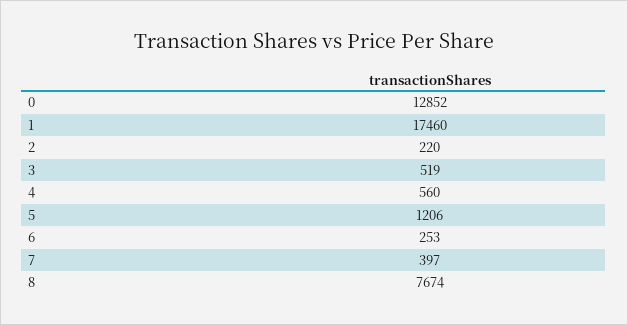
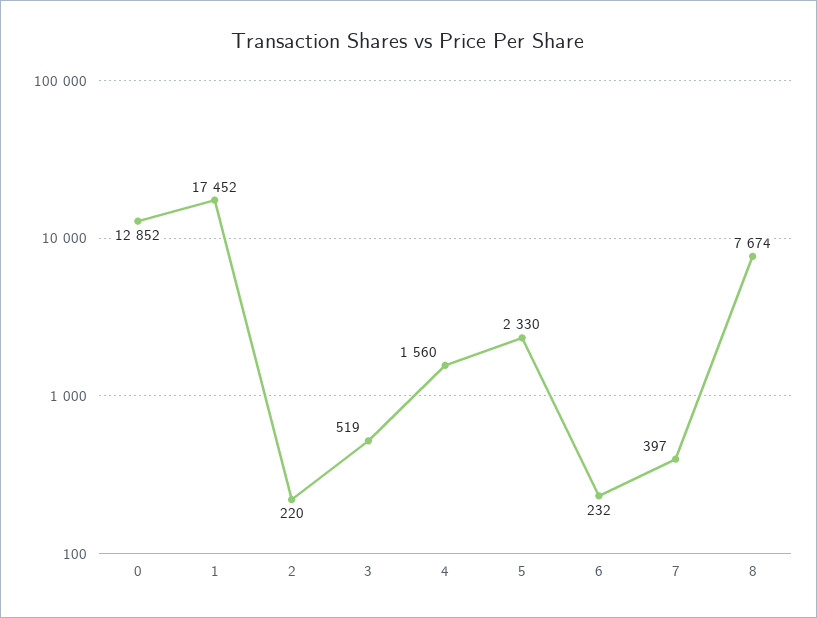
1: 17460 -> 17452
4: 560 -> 1560
5: 1206 -> 2330
6: 253 -> 232

